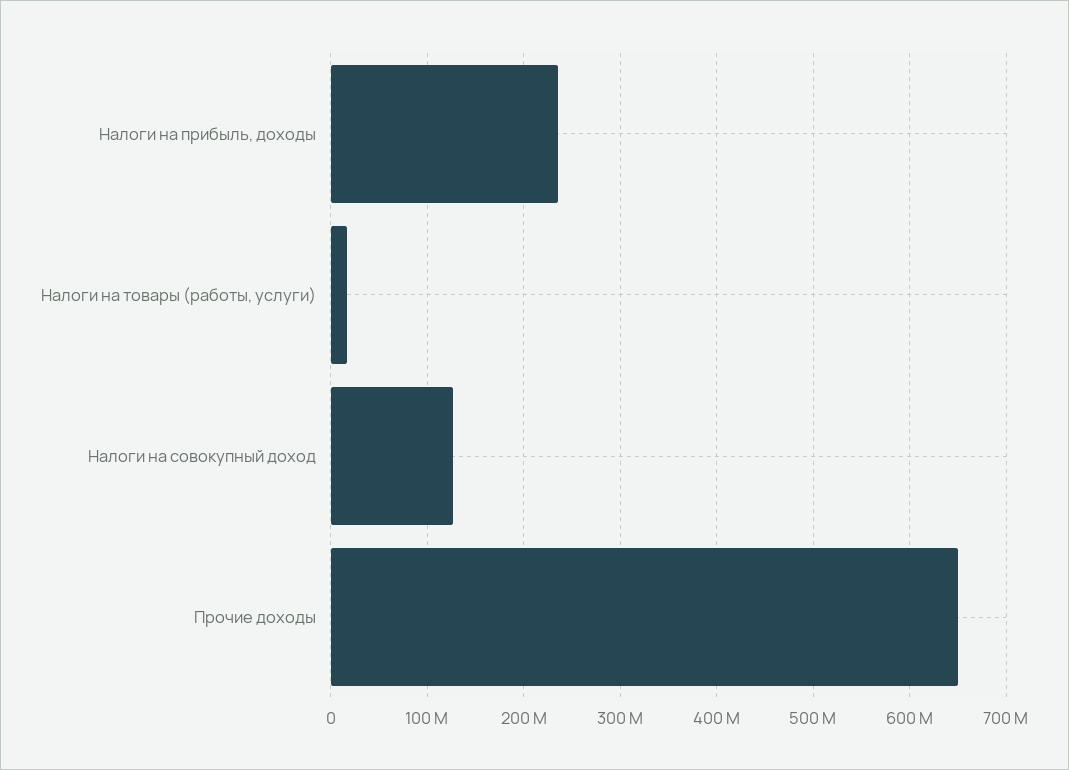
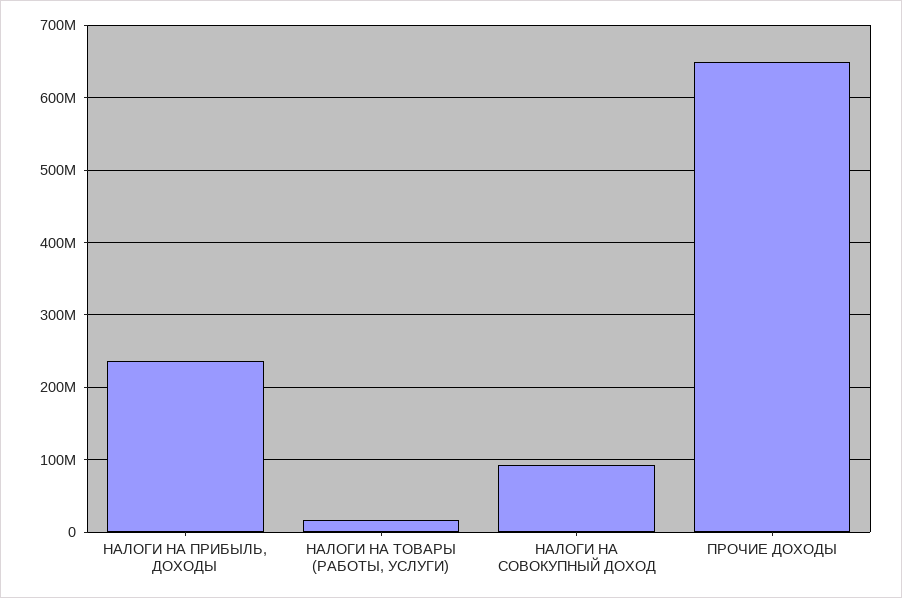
Налоги на совокупный доход: 130000000 -> 90000000

